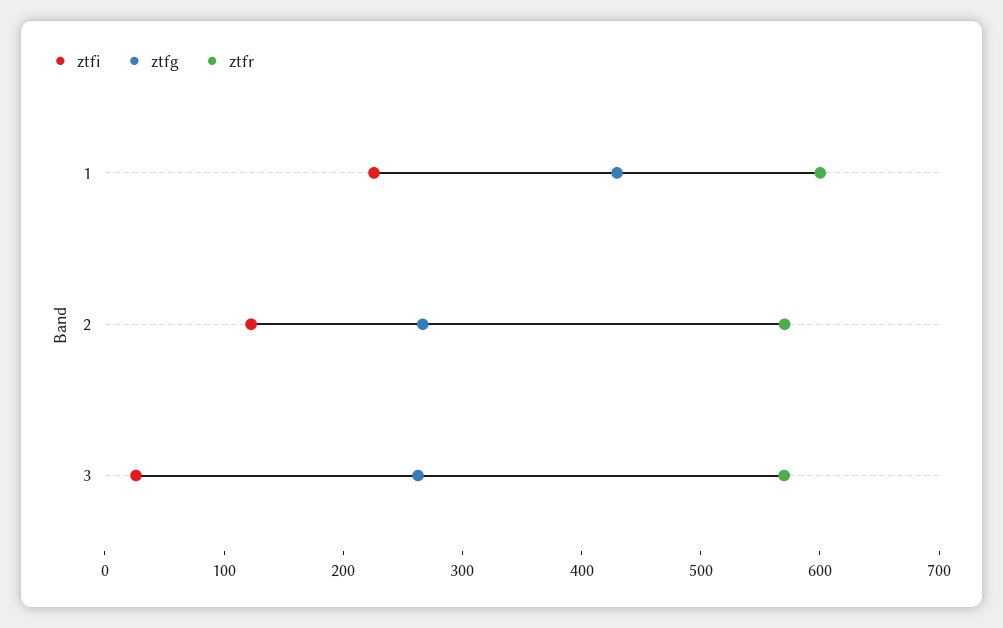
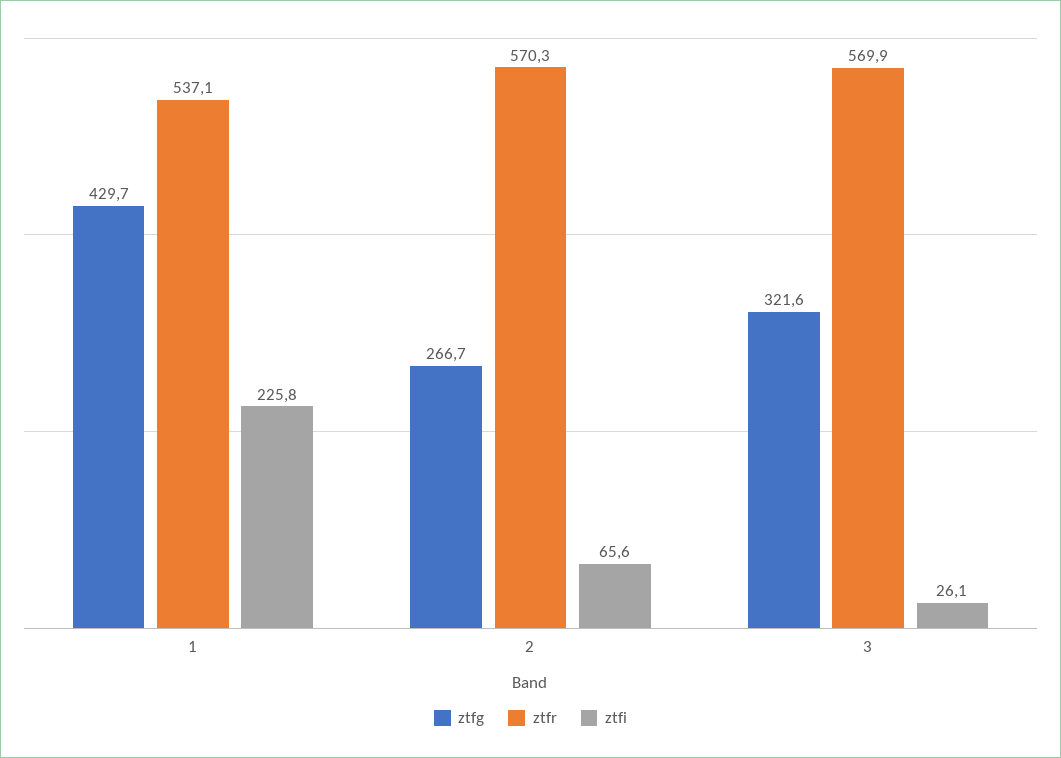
ztfr, 1: 600 -> 537.1
ztfi, 2: 120 -> 65.6
ztfg, 3: 260 -> 321.6

